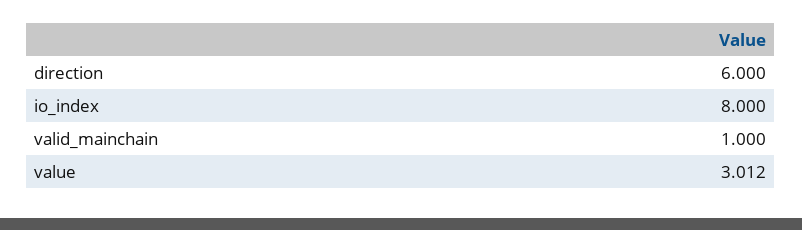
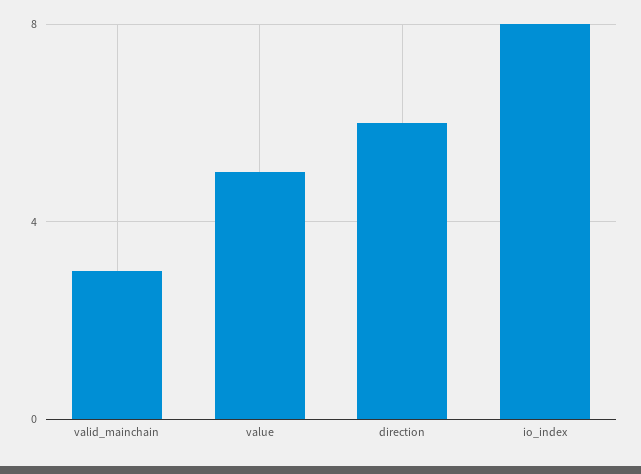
valid_mainchain: 1 -> 3
value: 3.012 -> 5

